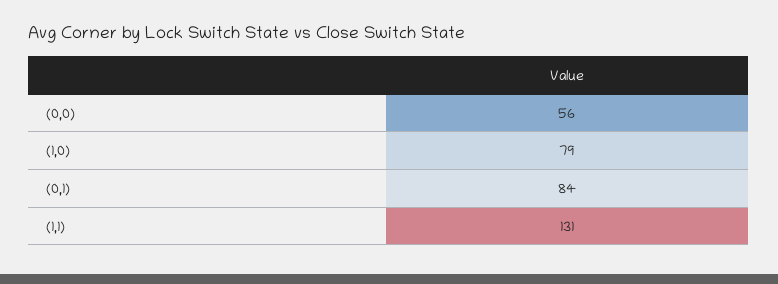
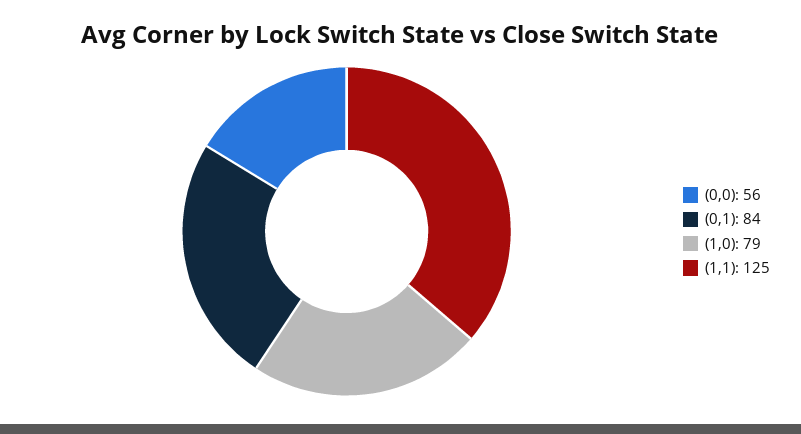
(1,1): 131 -> 125

